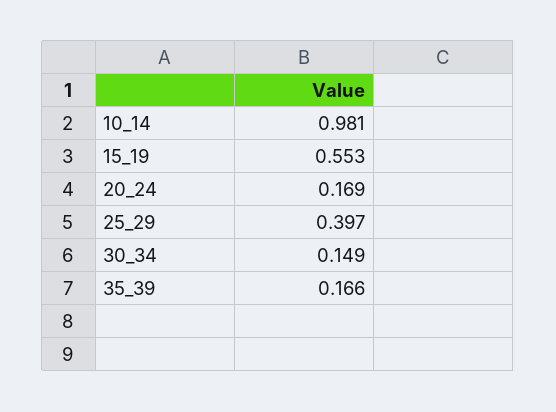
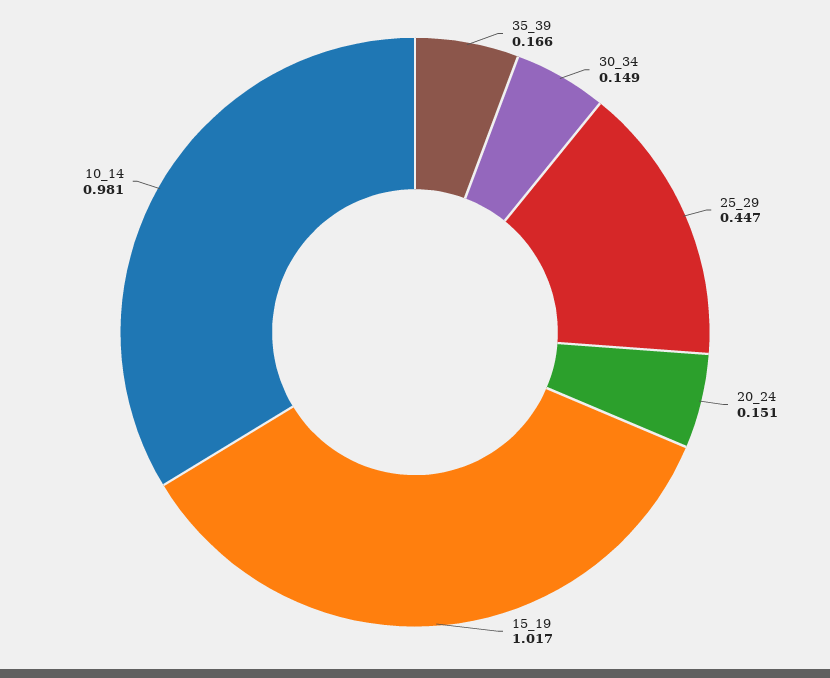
15_19: 0.553 -> 1.017
20_24: 0.169 -> 0.151
25_29: 0.397 -> 0.447

